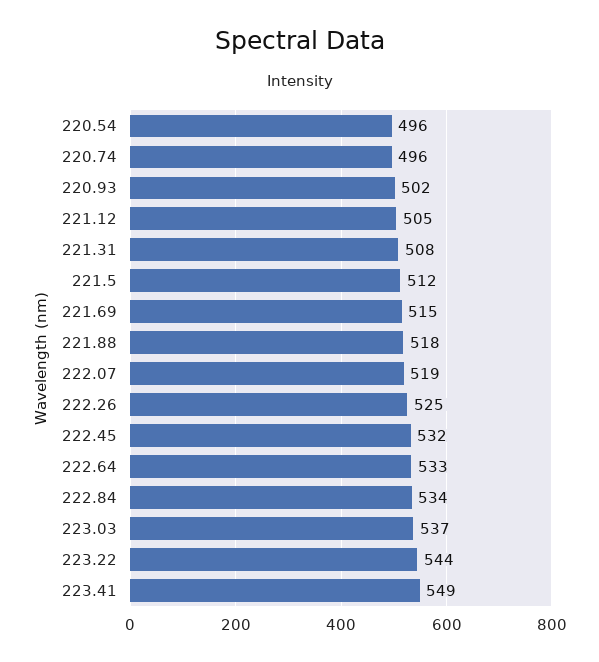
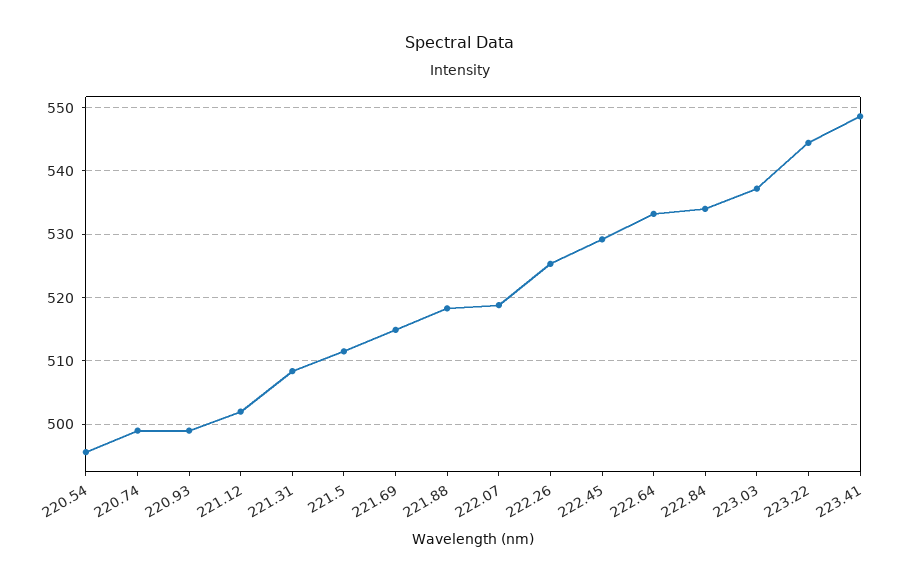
220.74: 496 -> 499
220.93: 502 -> 499
221.12: 505 -> 502
222.45: 532 -> 529

